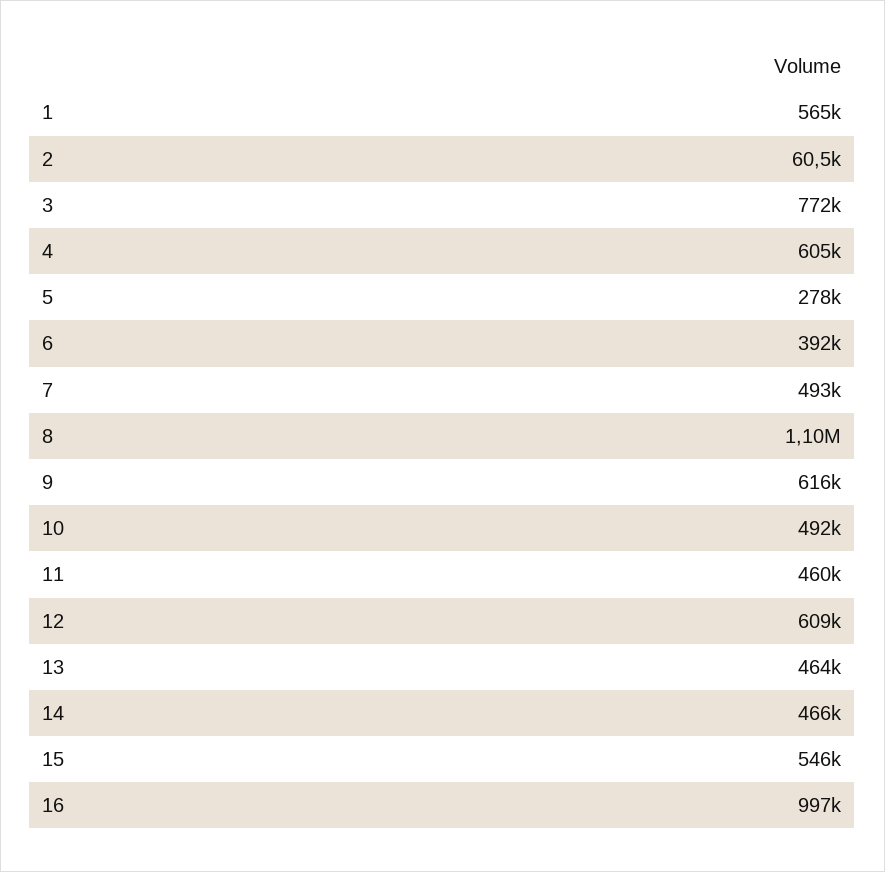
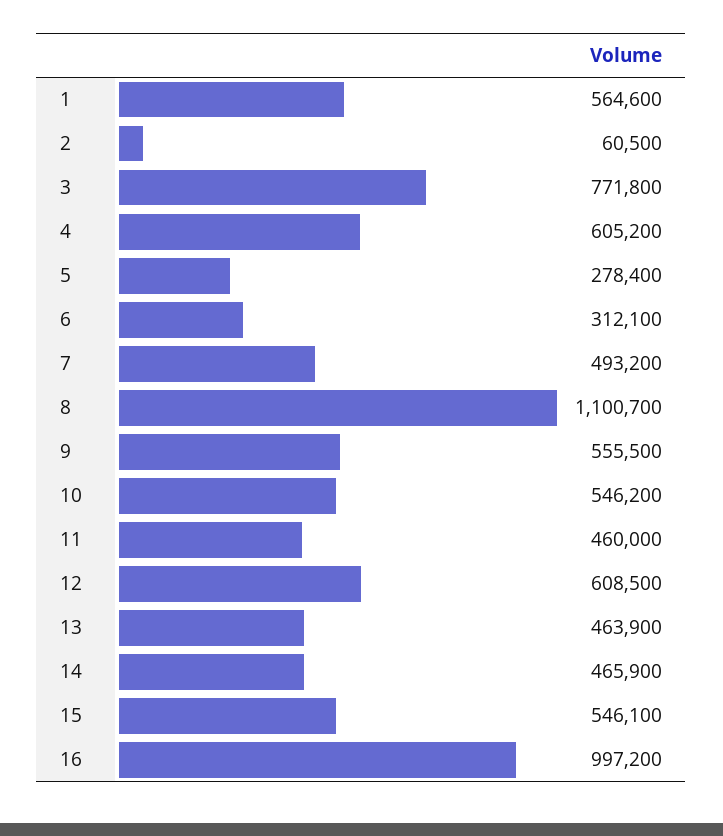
6: 392000 -> 312100
9: 616000 -> 555500
10: 492000 -> 546200

